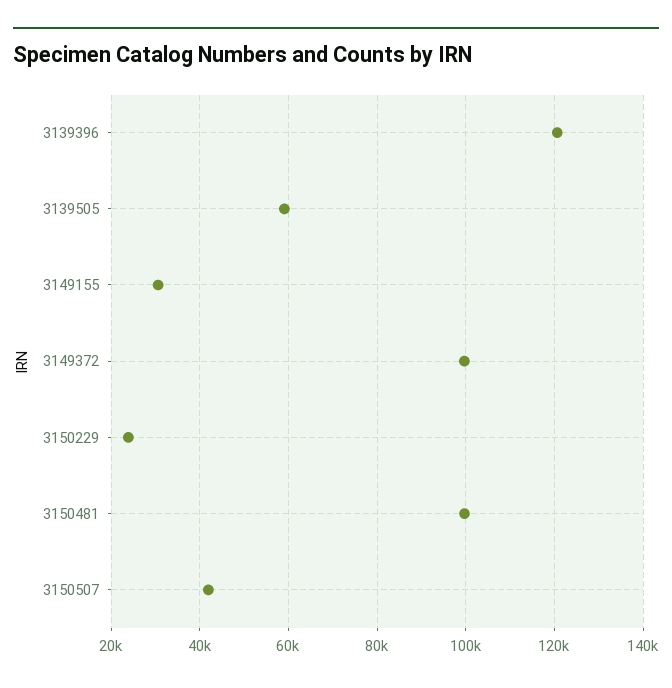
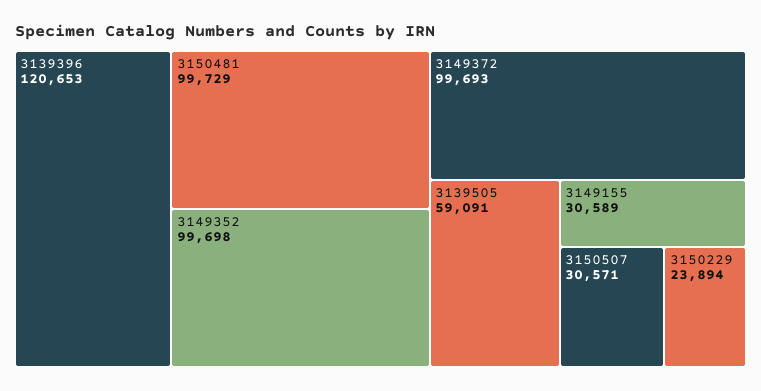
3150507: 42000 -> 30571
3149352: none -> 99698

